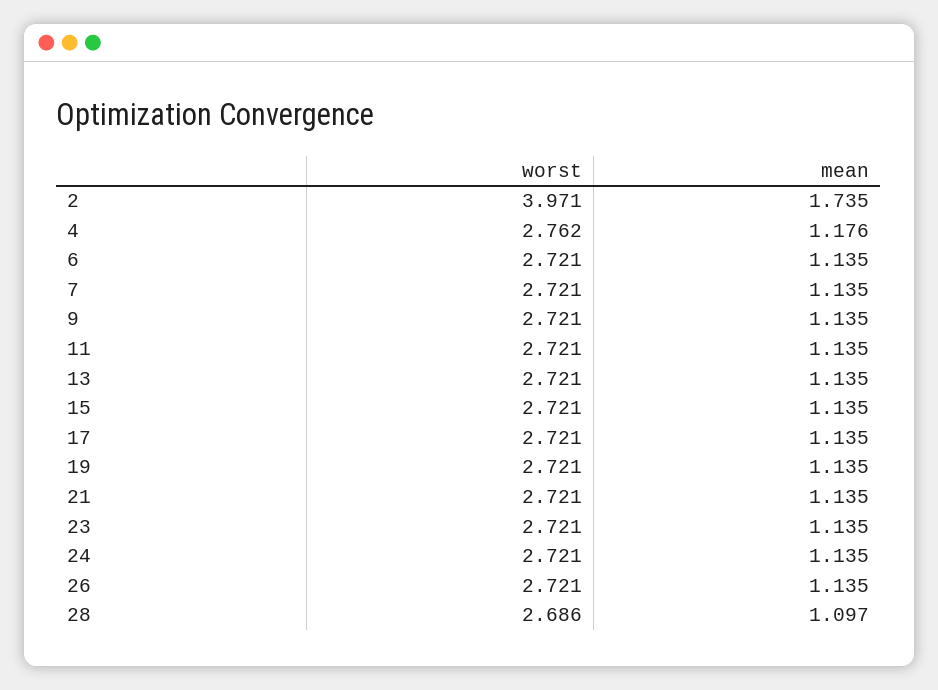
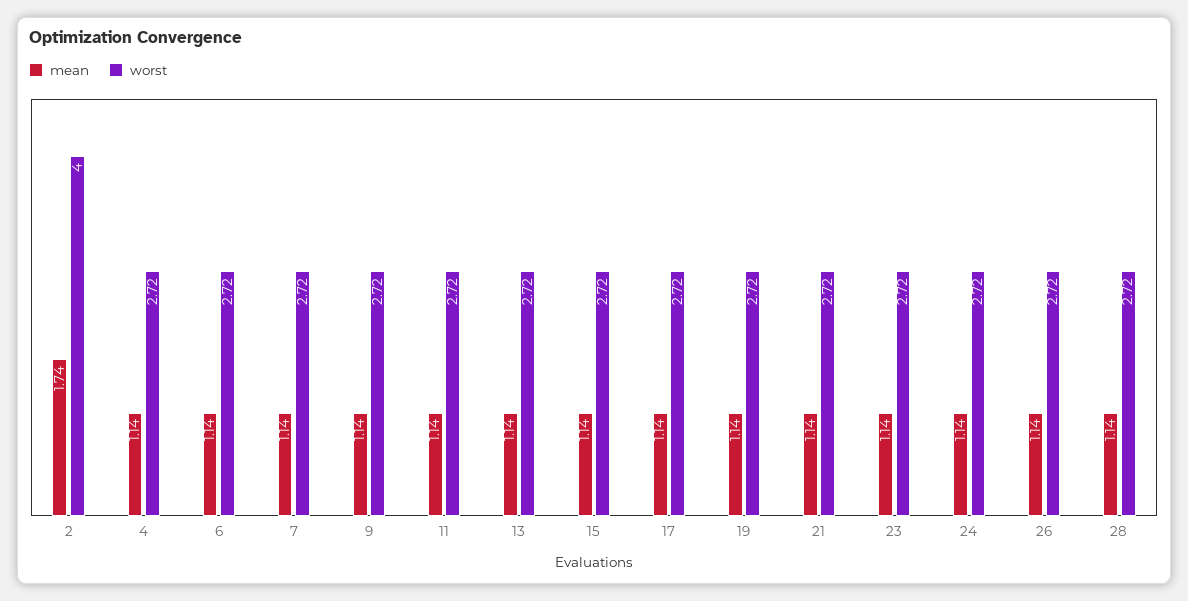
worst, 2: 3.971 -> 4
worst, 4: 2.762 -> 2.72
mean, 4: 1.176 -> 1.14
worst, 28: 2.686 -> 2.72
mean, 28: 1.097 -> 1.14

